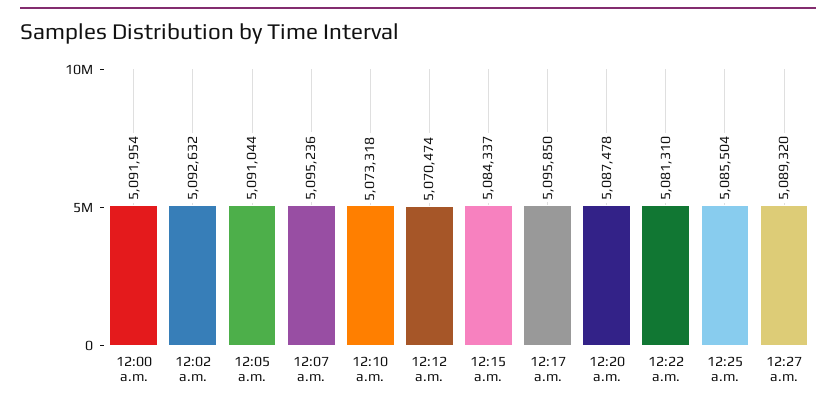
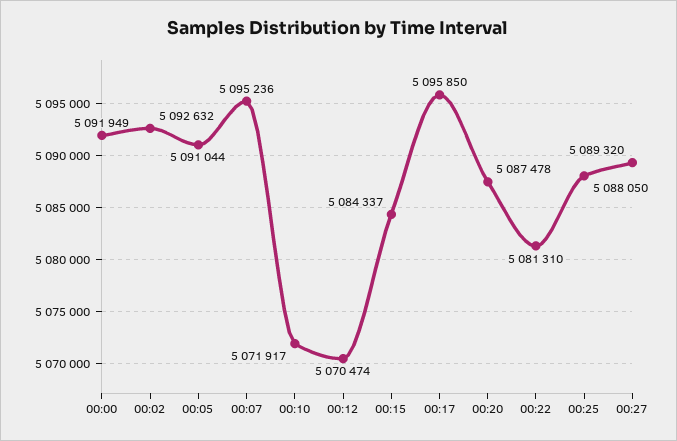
12:00 a.m.: 5091954 -> 5091949
12:10 a.m.: 5073318 -> 5071917
12:25 a.m.: 5085504 -> 5088050

